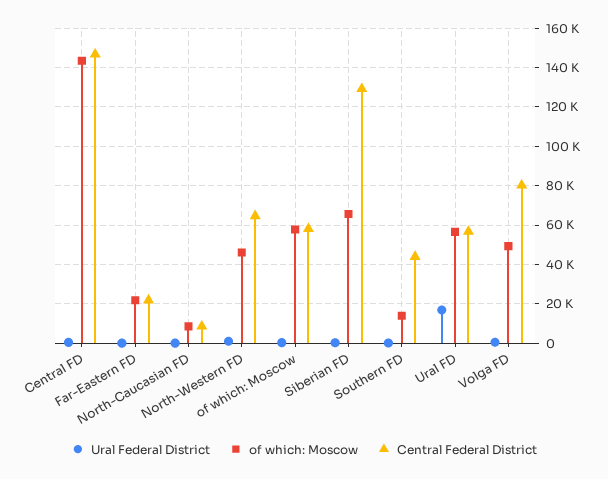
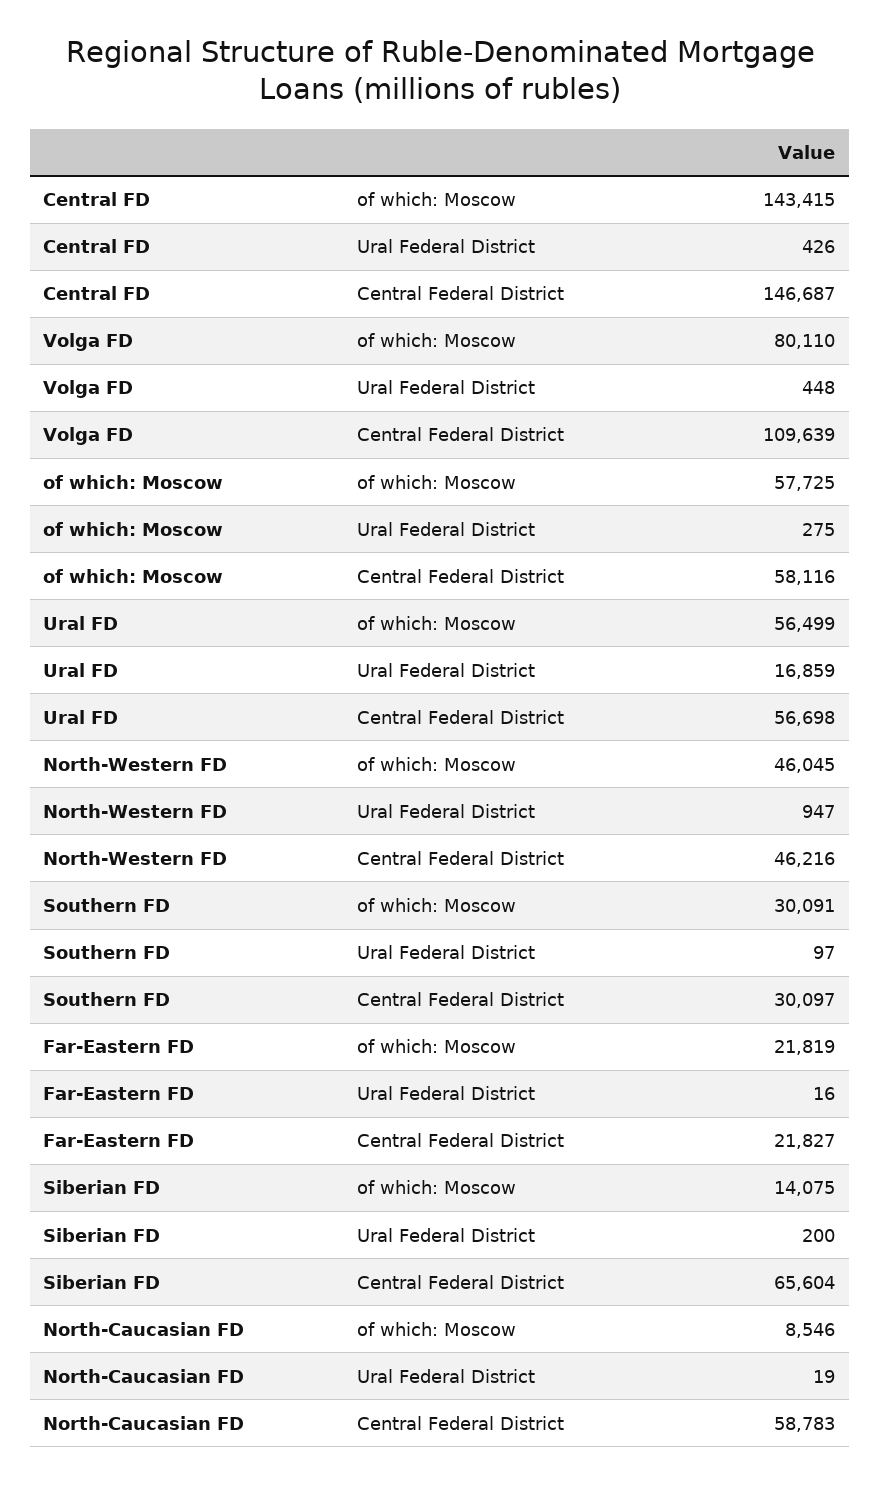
Central Federal District, North-Caucasian FD: 10000 -> 58783
Central Federal District, North-Western FD: 65000 -> 46216
of which: Moscow, Siberian FD: 65000 -> 14075
Central Federal District, Siberian FD: 130000 -> 65604
of which: Moscow, Southern FD: 15000 -> 30091
Central Federal District, Southern FD: 45000 -> 30097
of which: Moscow, Volga FD: 50000 -> 80110
Central Federal District, Volga FD: 80000 -> 109639

